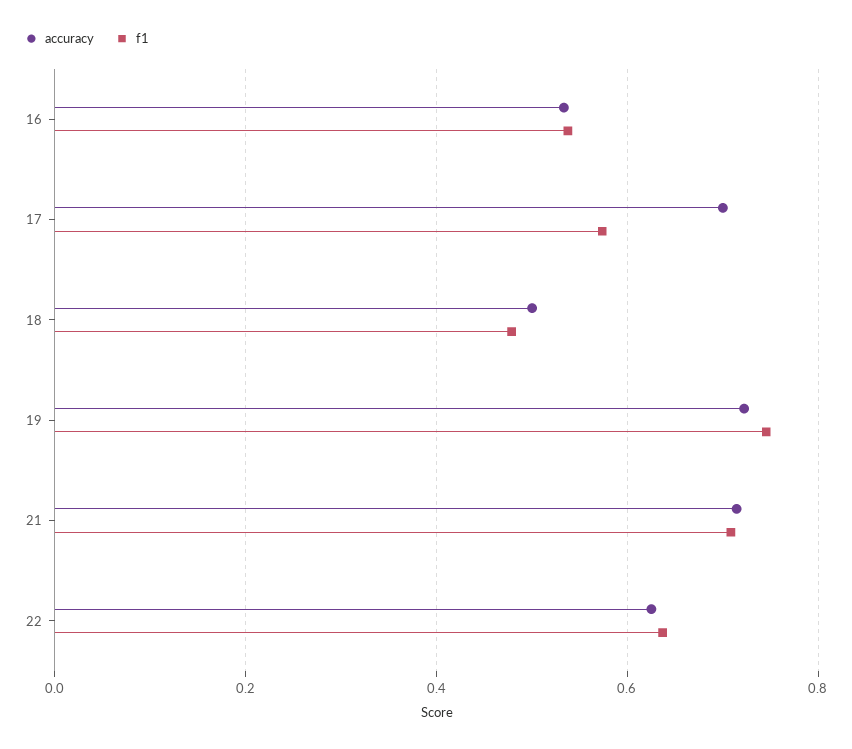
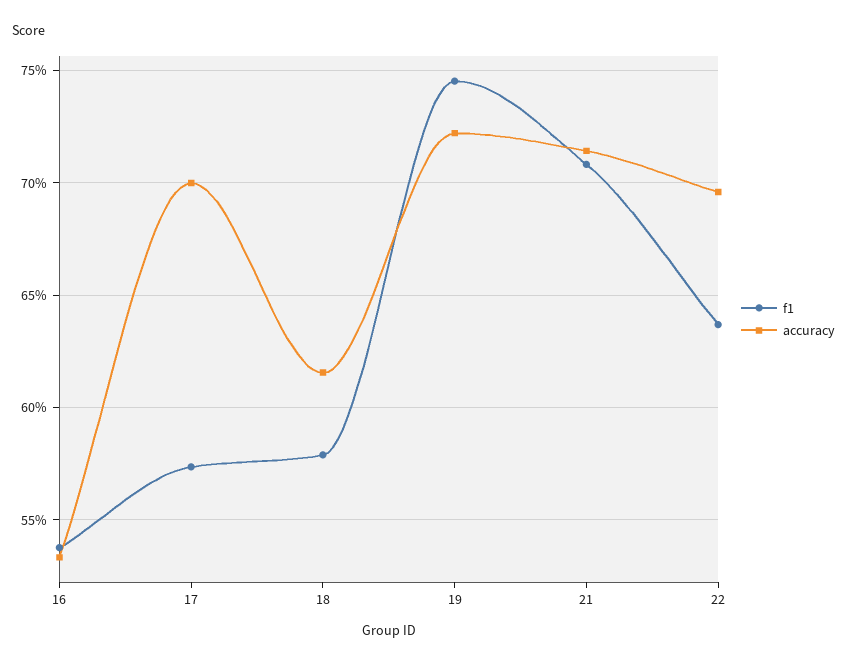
accuracy, 18: 0.5 -> 0.615
f1, 18: 0.48 -> 0.58
accuracy, 22: 0.62 -> 0.695

